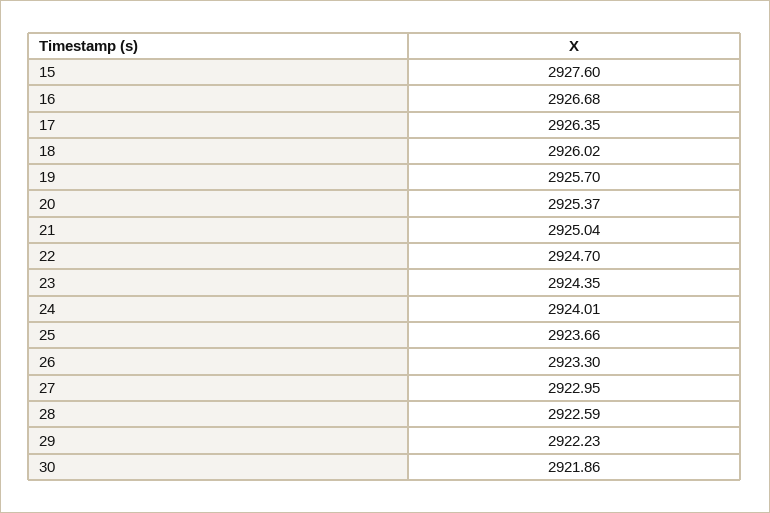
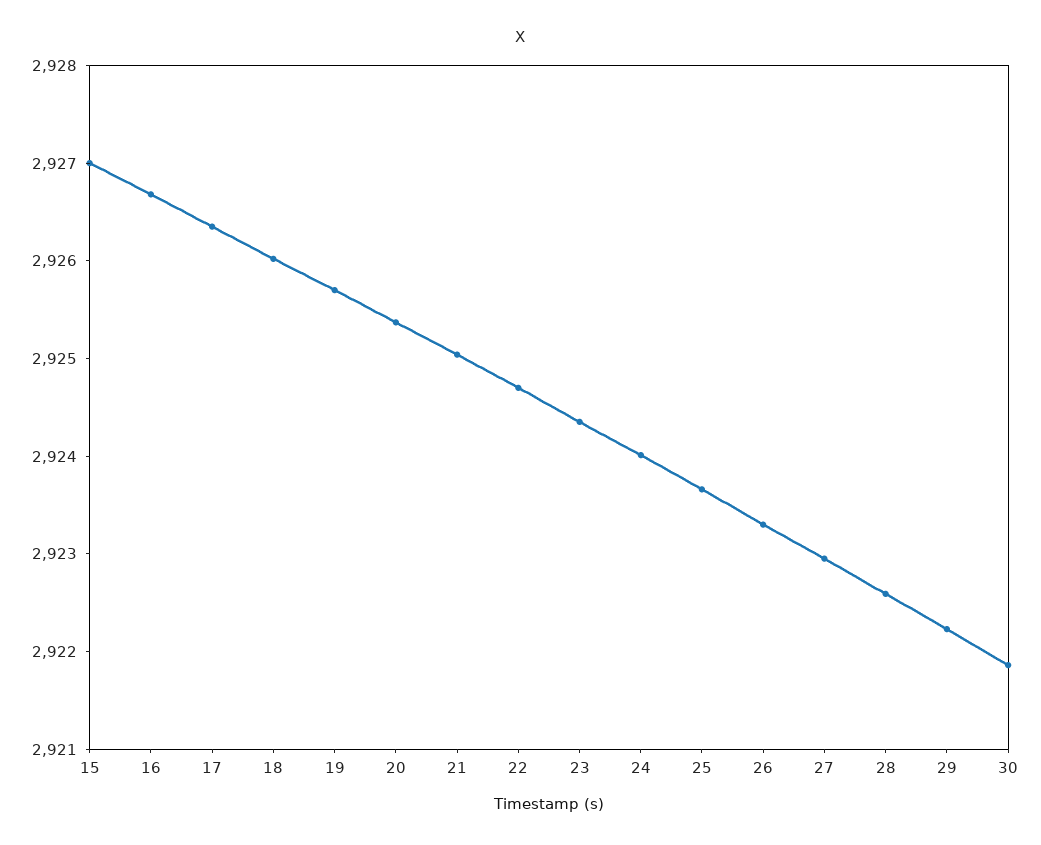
15: 2927.6 -> 2927

